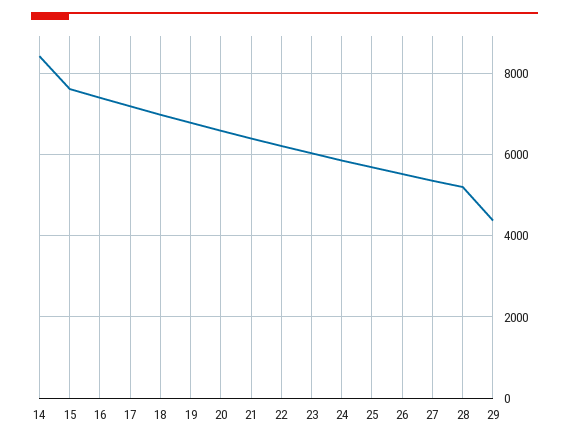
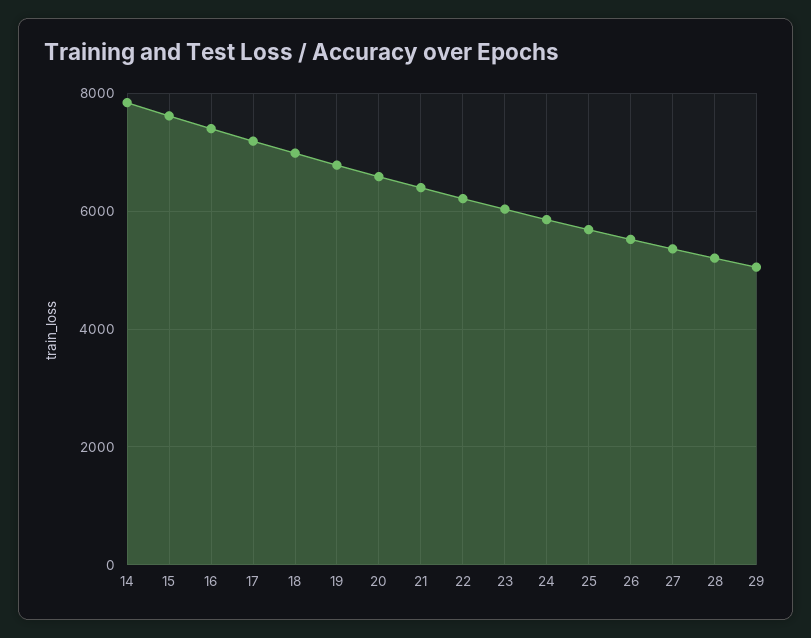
14: 8400 -> 7800
29: 4400 -> 5000

